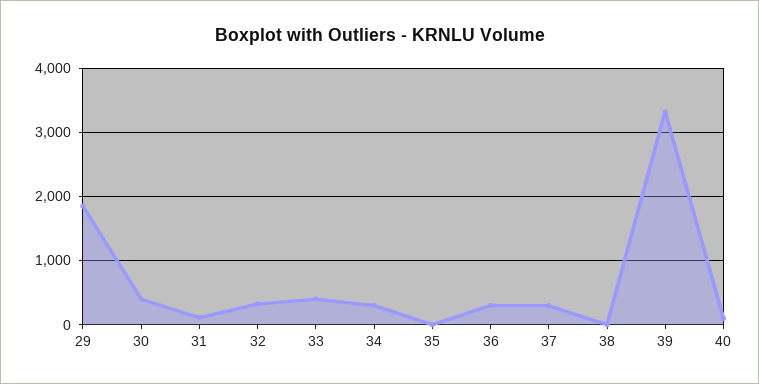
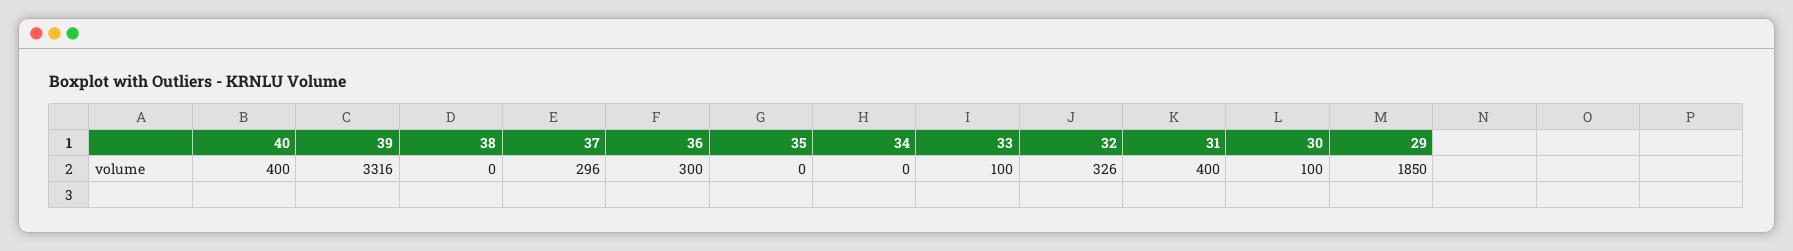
30: 400 -> 100
31: 100 -> 400
33: 400 -> 100
34: 300 -> 0
40: 100 -> 400

